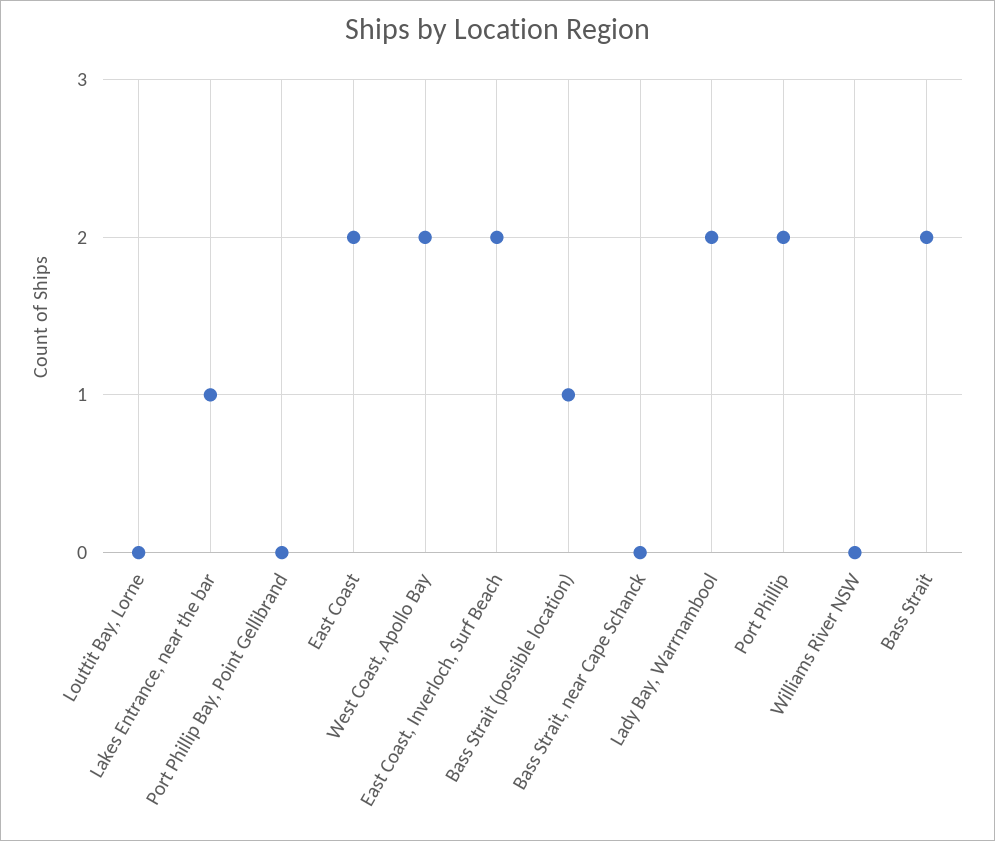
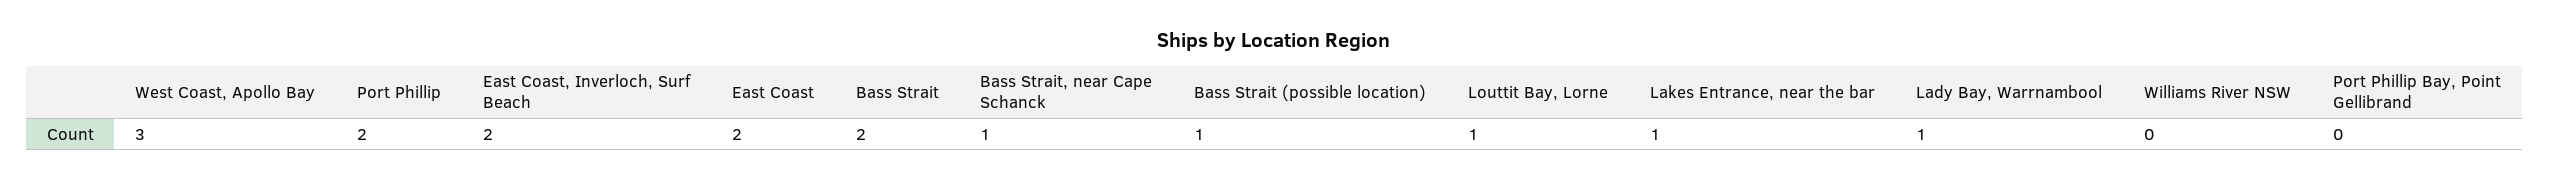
Louttit Bay, Lorne: 0 -> 1
West Coast, Apollo Bay: 2 -> 3
Bass Strait, near Cape Schanck: 0 -> 1
Lady Bay, Warrnambool: 2 -> 1

